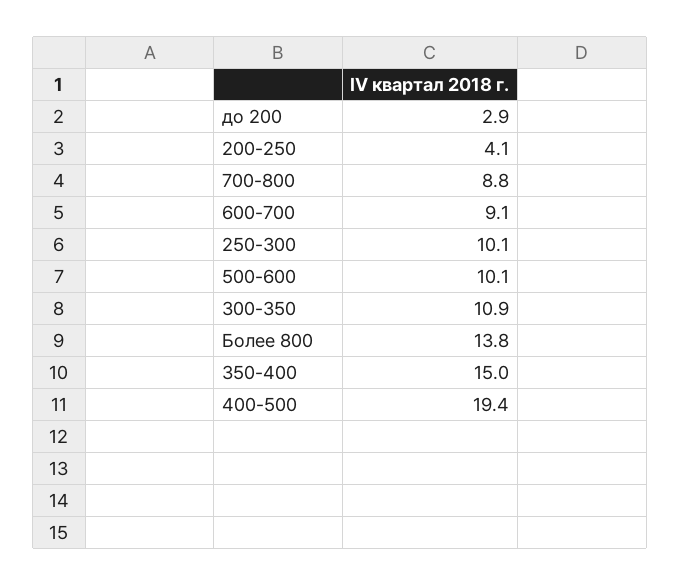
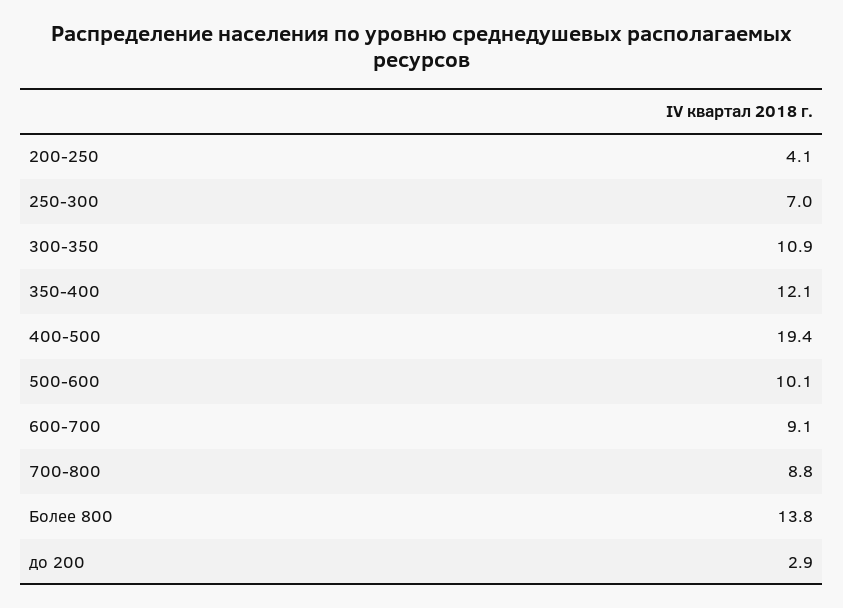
250-300: 10.1 -> 7
350-400: 15 -> 12.1

